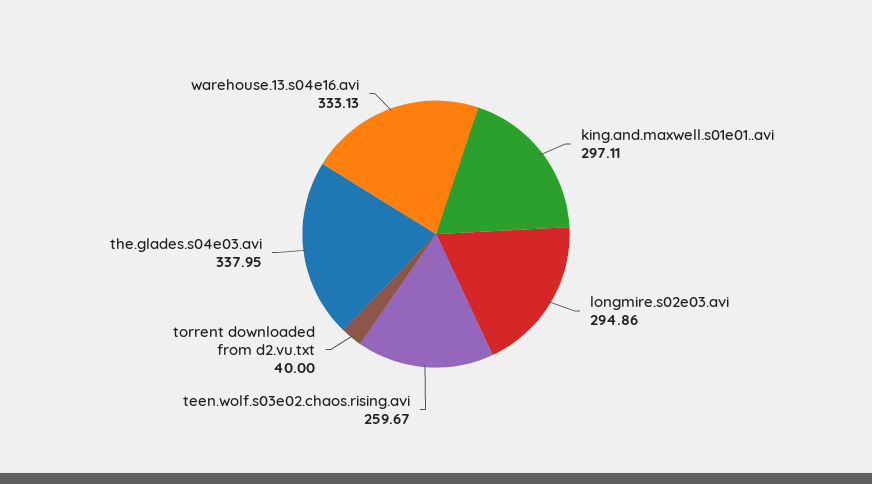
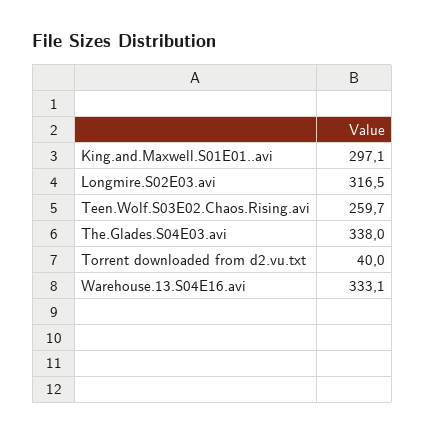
longmire.s02e03.avi: 294.86 -> 316.5

